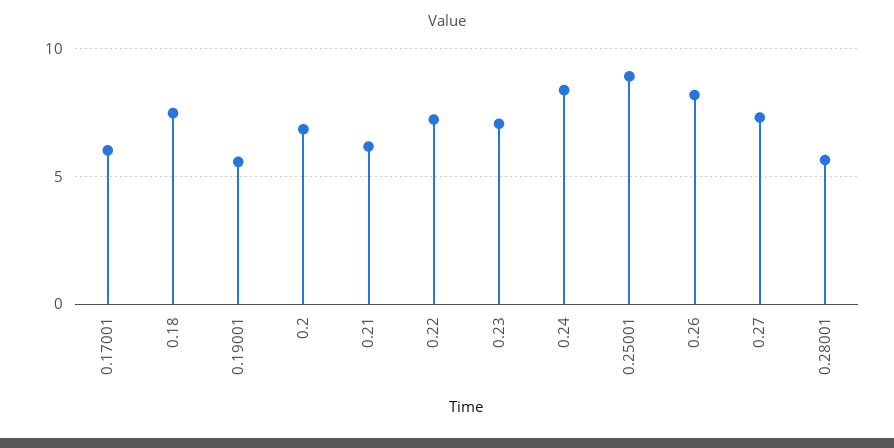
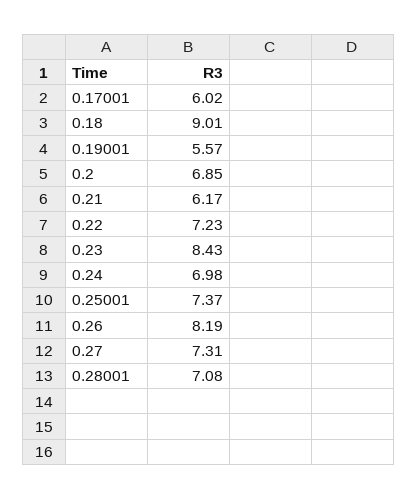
0.18: 7.5 -> 9.01
0.23: 7 -> 8.43
0.24: 8.5 -> 6.98
0.25001: 9 -> 7.37
0.28001: 5.5 -> 7.08

